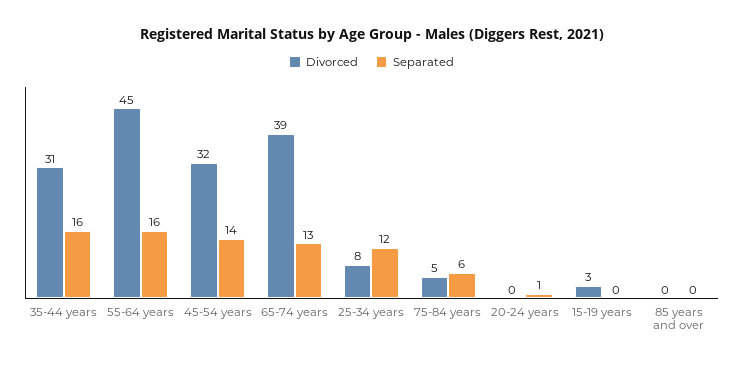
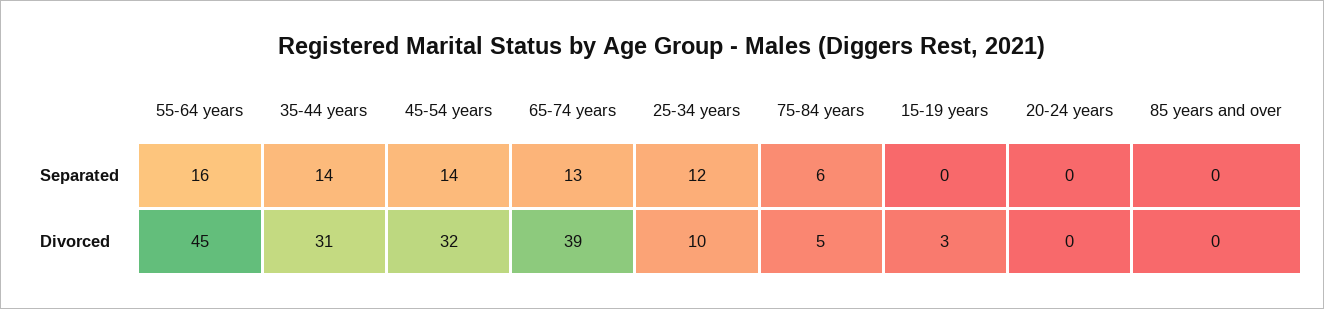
Separated, 35-44 years: 16 -> 14
Divorced, 25-34 years: 8 -> 10
Separated, 20-24 years: 1 -> 0

